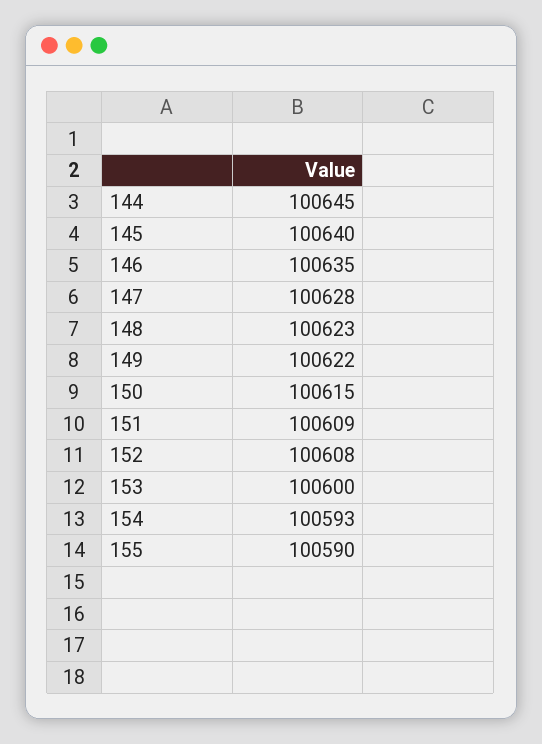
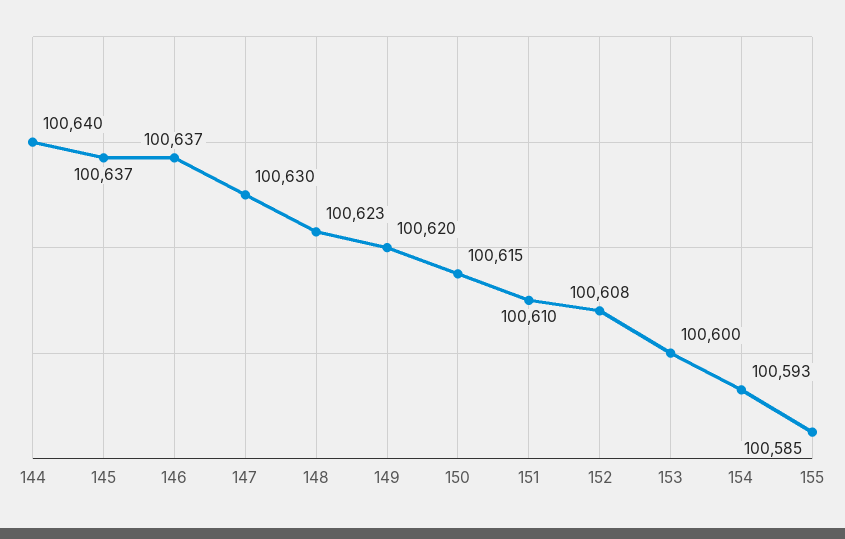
144: 100645 -> 100640
145: 100640 -> 100637
146: 100635 -> 100637
147: 100628 -> 100630
149: 100622 -> 100620
151: 100609 -> 100610
155: 100590 -> 100585

